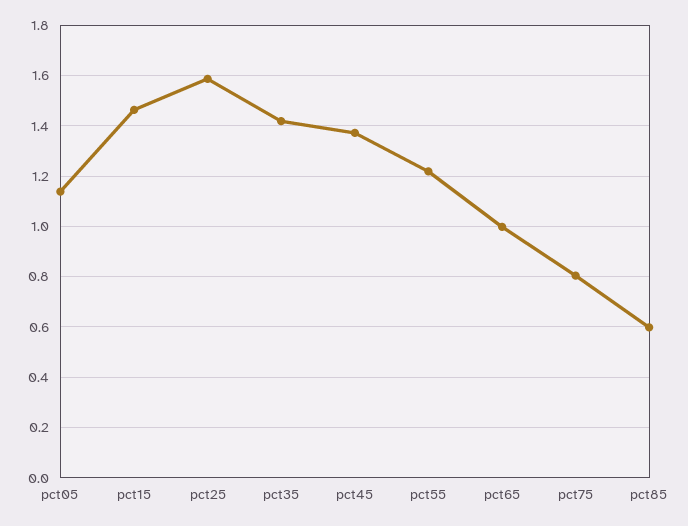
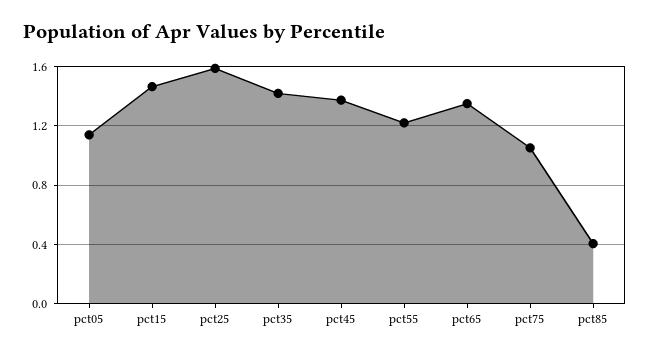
pct65: 1 -> 1.35
pct75: 0.8 -> 1.05
pct85: 0.6 -> 0.4

